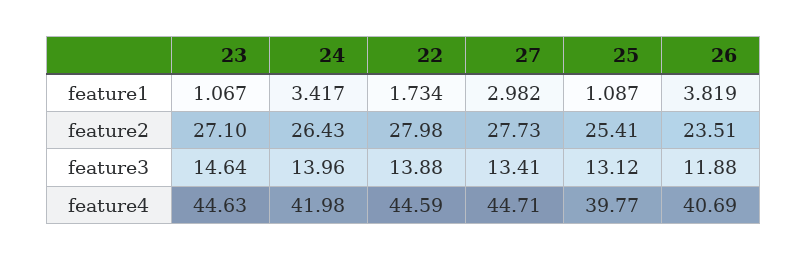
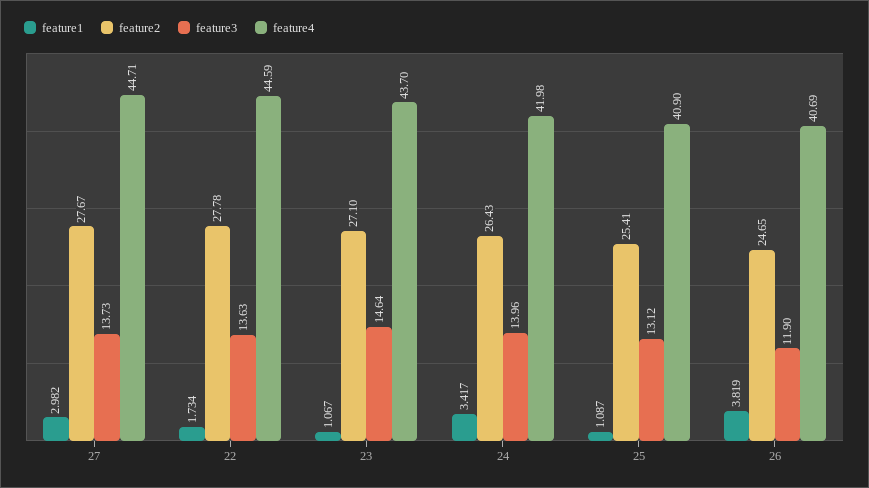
feature2, 22: 27.98 -> 27.78
feature2, 27: 27.73 -> 27.67
feature2, 26: 23.51 -> 24.65
feature3, 22: 13.88 -> 13.63
feature3, 27: 13.41 -> 13.73
feature3, 26: 11.88 -> 11.9
feature4, 23: 44.63 -> 43.7
feature4, 25: 39.77 -> 40.9

